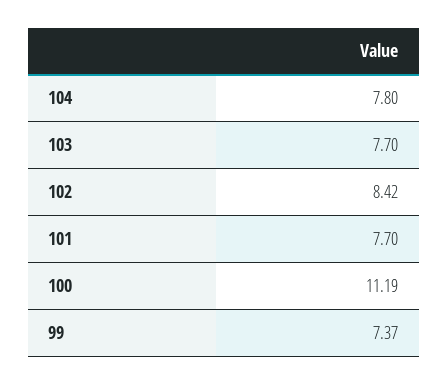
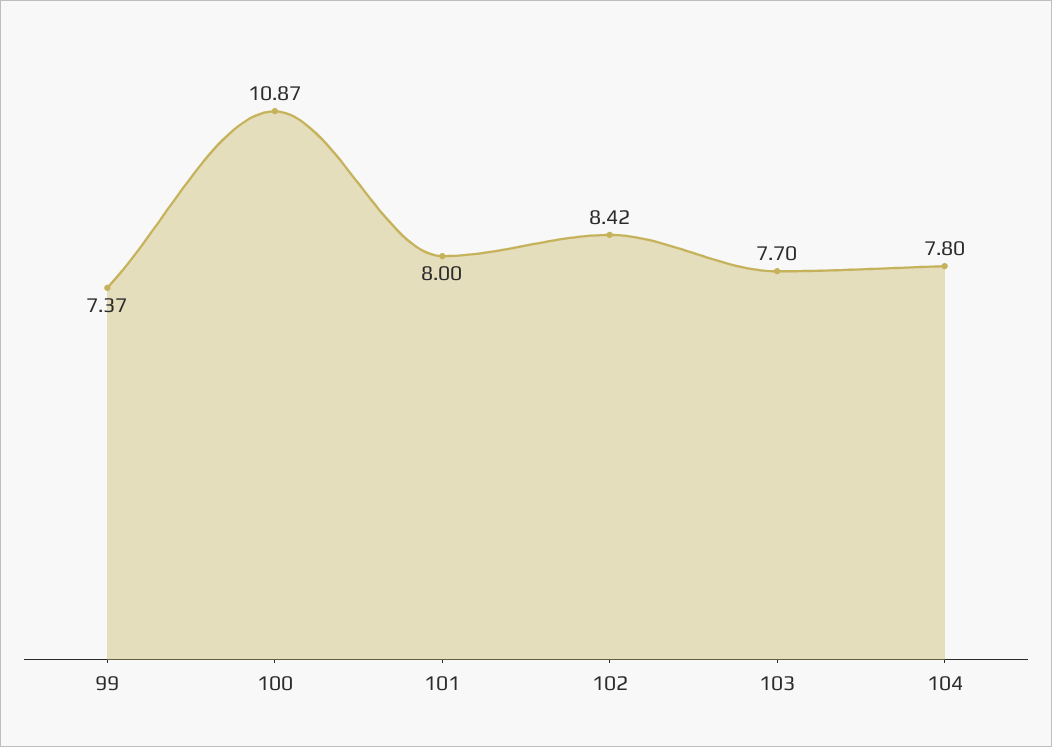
101: 7.7 -> 8
100: 11.19 -> 10.87

